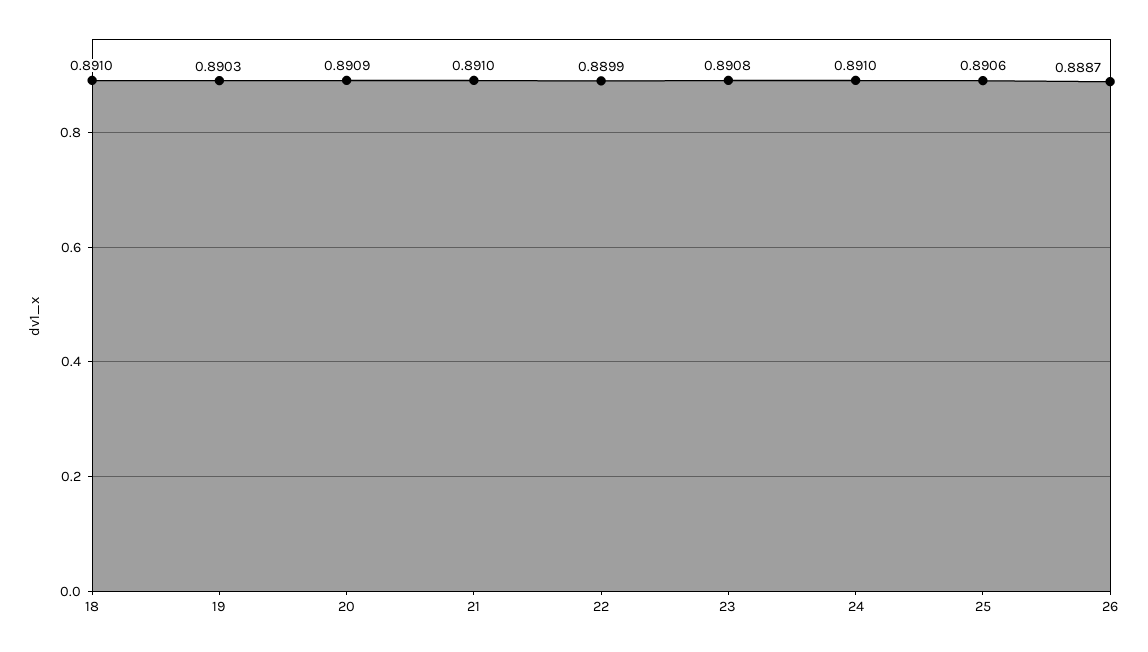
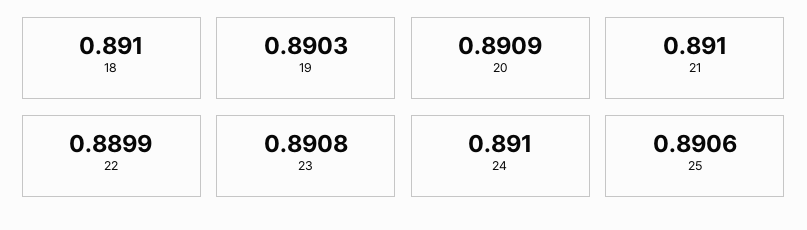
26: 0.8887 -> none

